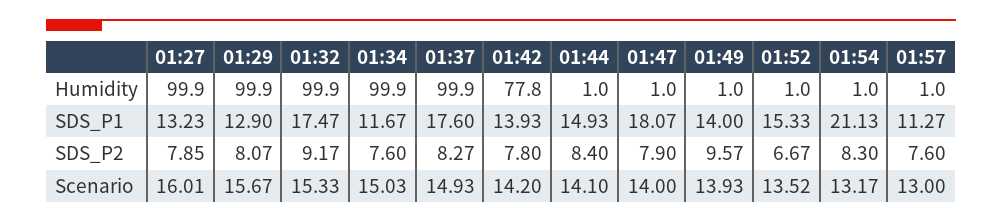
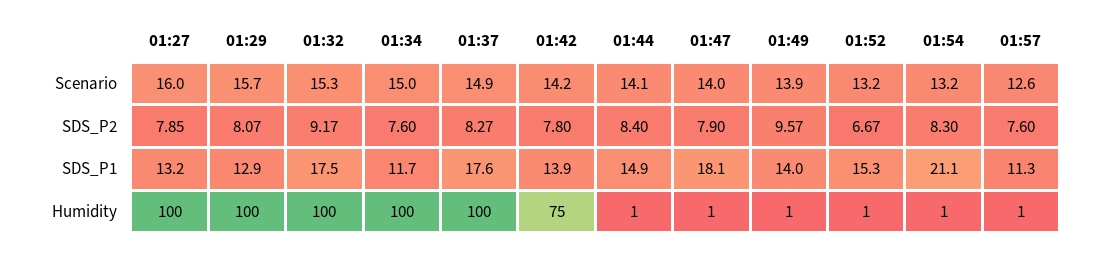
01:42, Humidity: 77.8 -> 75
01:52, Scenario: 13.52 -> 13.2
01:57, Scenario: 13 -> 12.6

